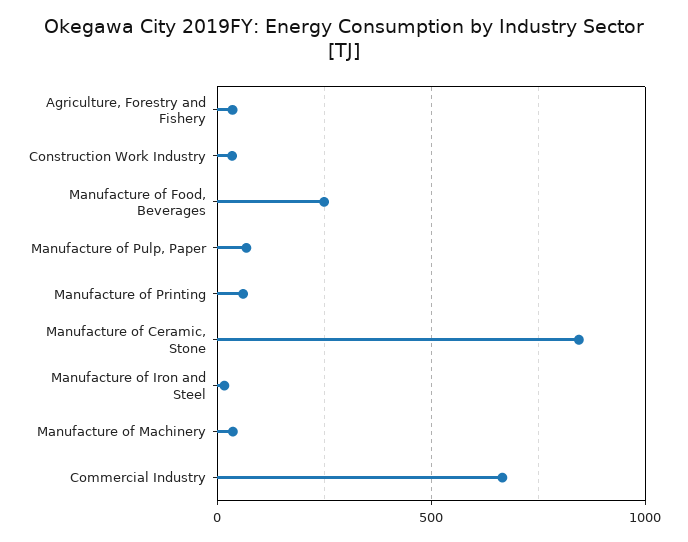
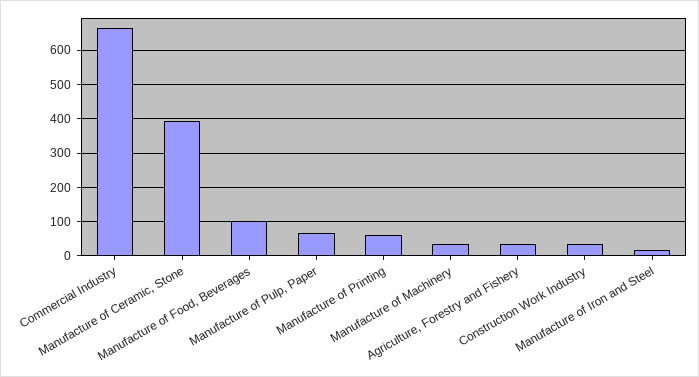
Manufacture of Food, Beverages: 250 -> 100
Manufacture of Ceramic, Stone: 850 -> 400

